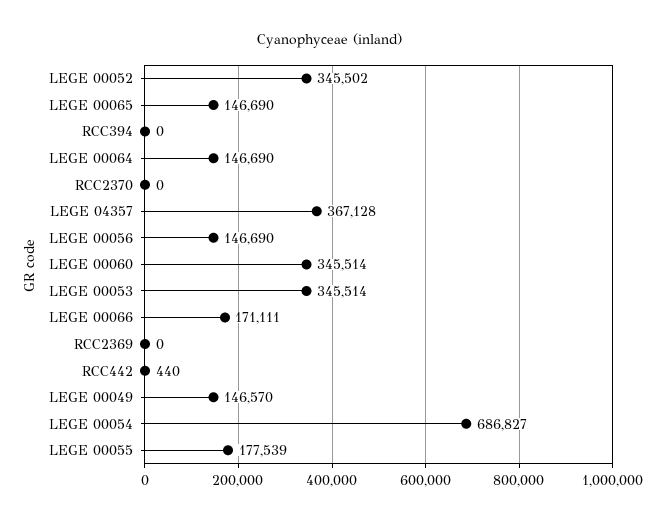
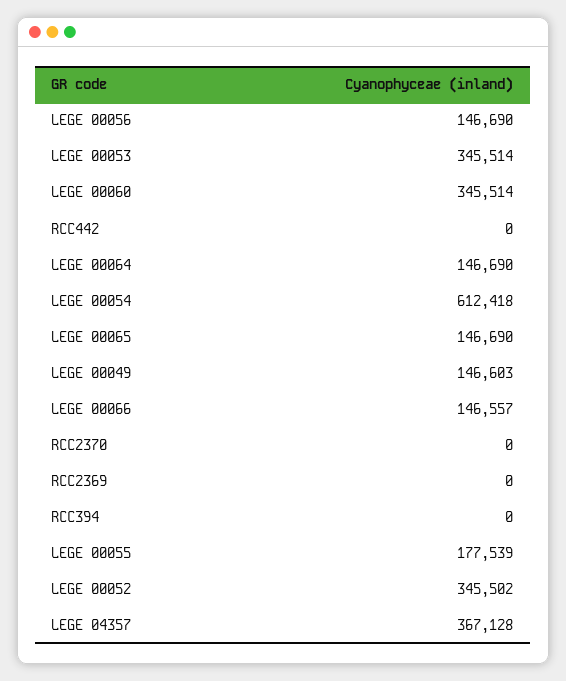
LEGE 00066: 171111 -> 146557
RCC442: 440 -> 0
LEGE 00049: 146570 -> 146603
LEGE 00054: 686827 -> 612418

